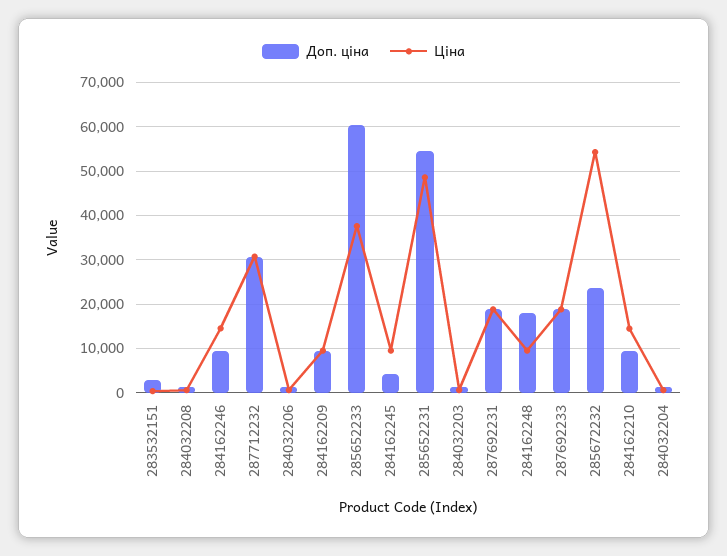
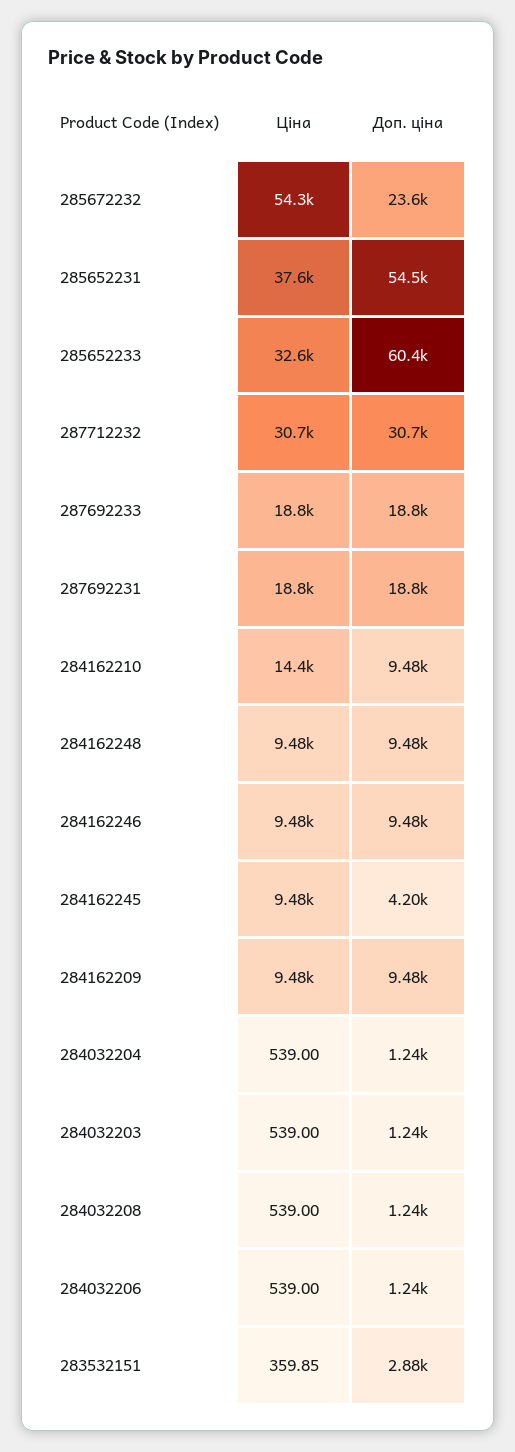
Ціна, 284162246: 14000 -> 9480
Ціна, 285652233: 38000 -> 32600
Ціна, 285652231: 48000 -> 37600
Доп. ціна, 284162248: 18000 -> 9480

